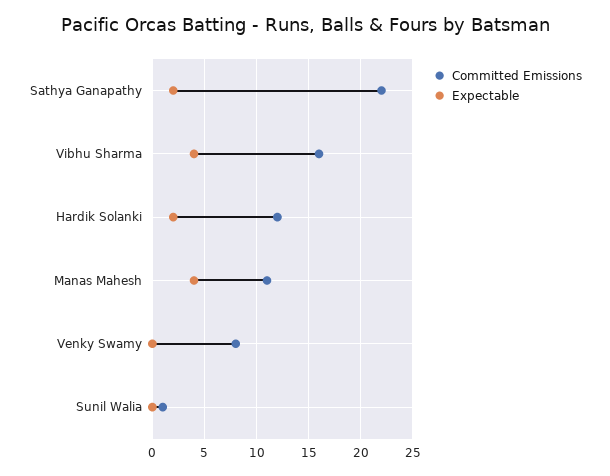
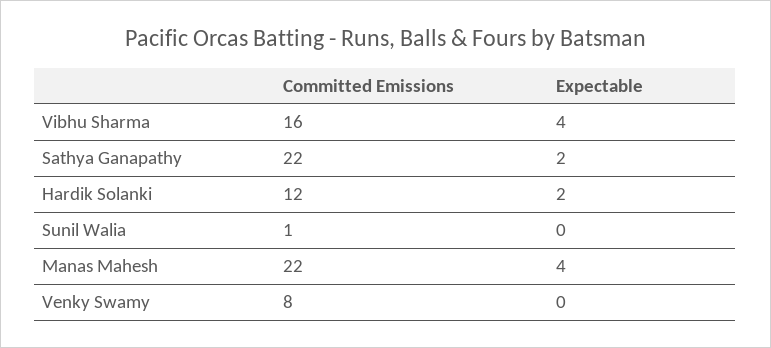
Committed Emissions, Manas Mahesh: 11 -> 22

